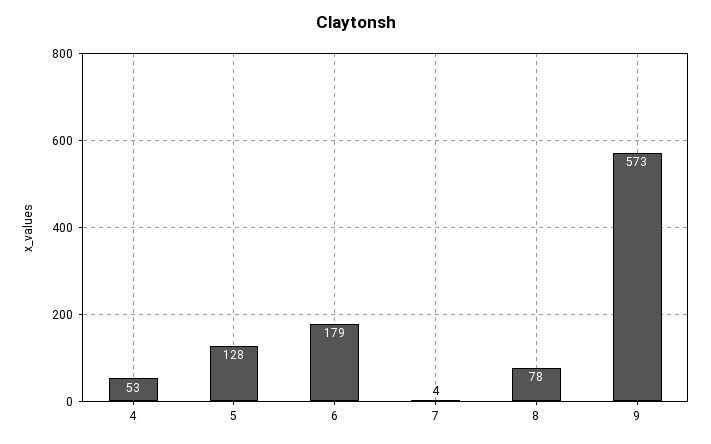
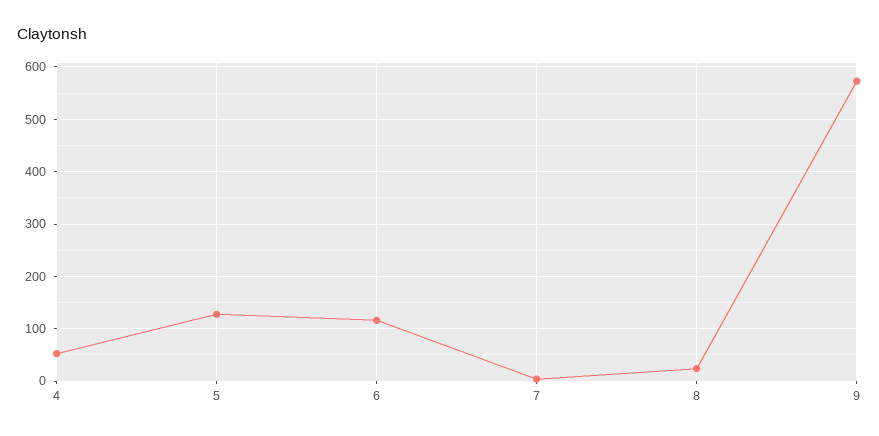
6: 179 -> 120
8: 78 -> 20

